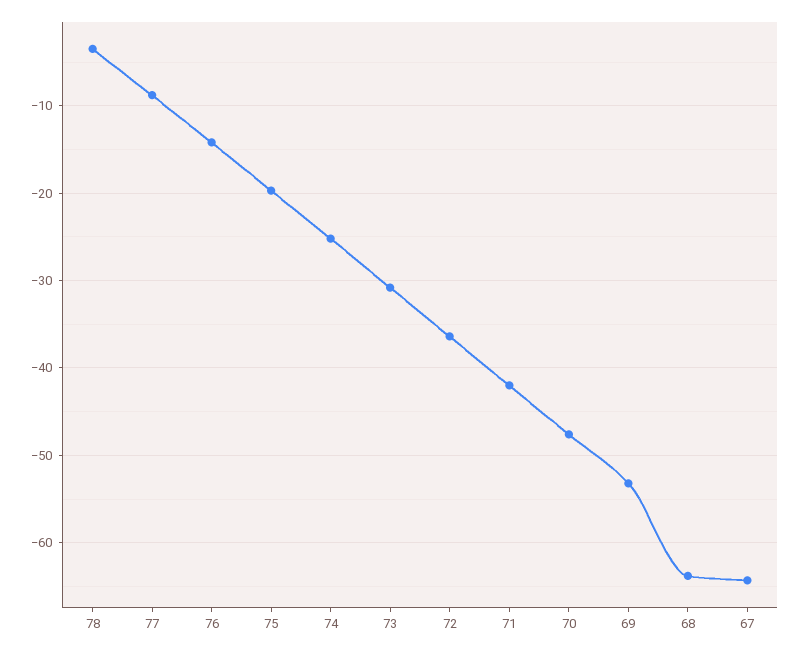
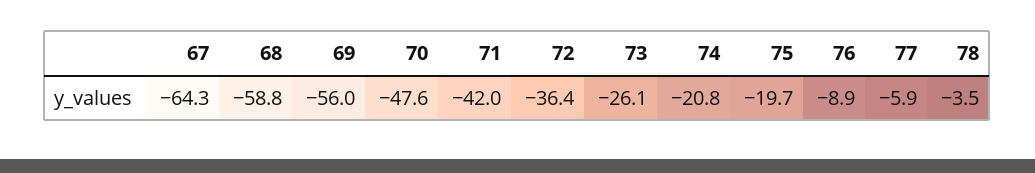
77: -9 -> -5.9
76: -14 -> -8.9
74: -25 -> -20.8
73: -31 -> -26.1
69: -53 -> -56
68: -64 -> -58.8

